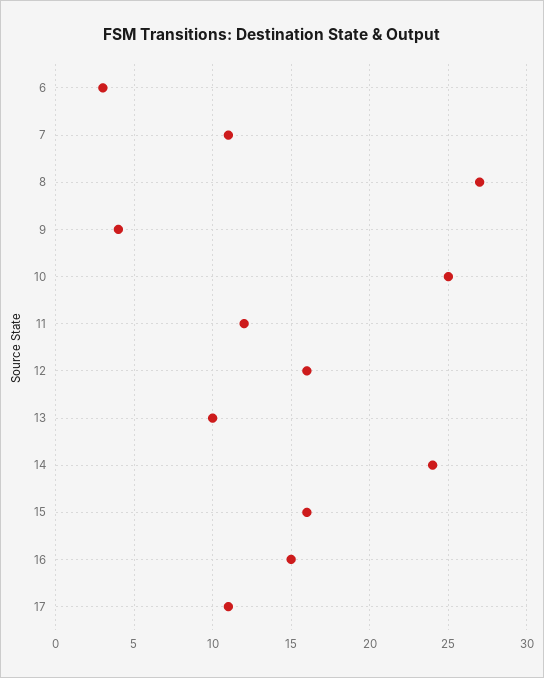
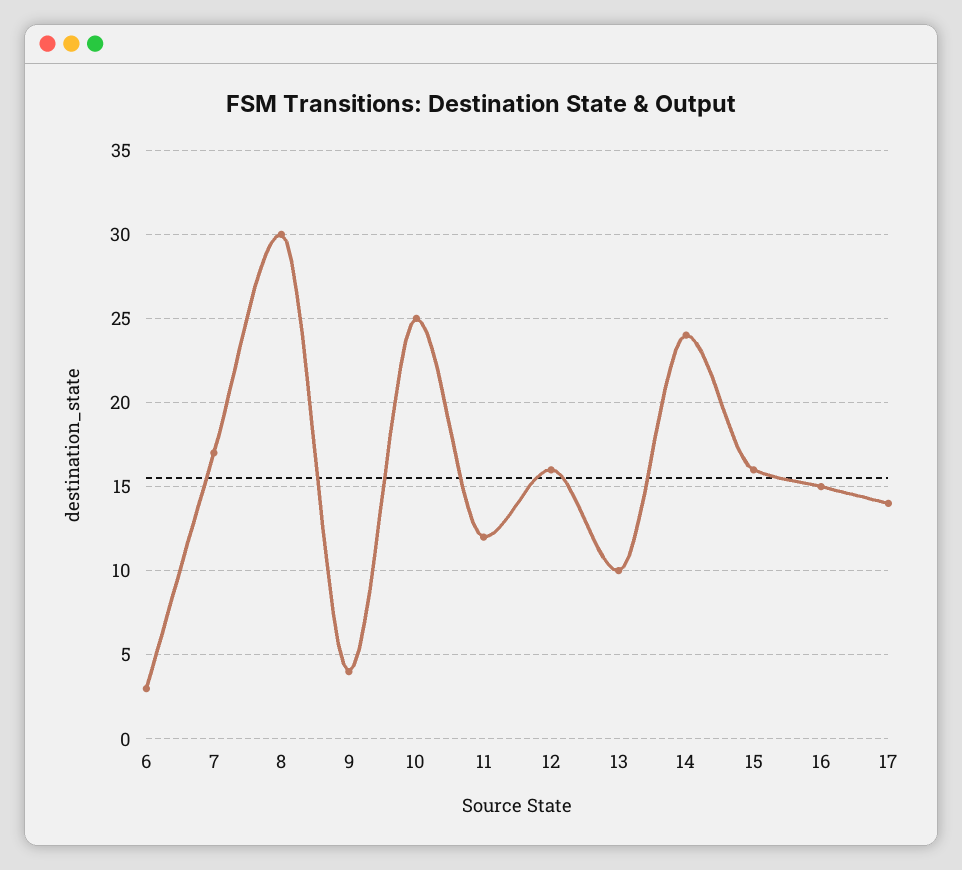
7: 11 -> 17
8: 27 -> 30
17: 11 -> 14

